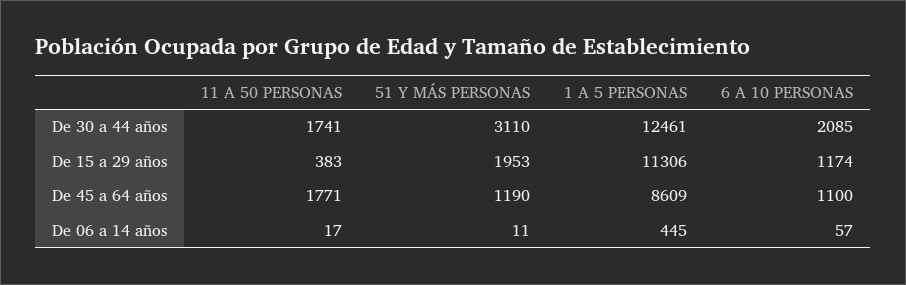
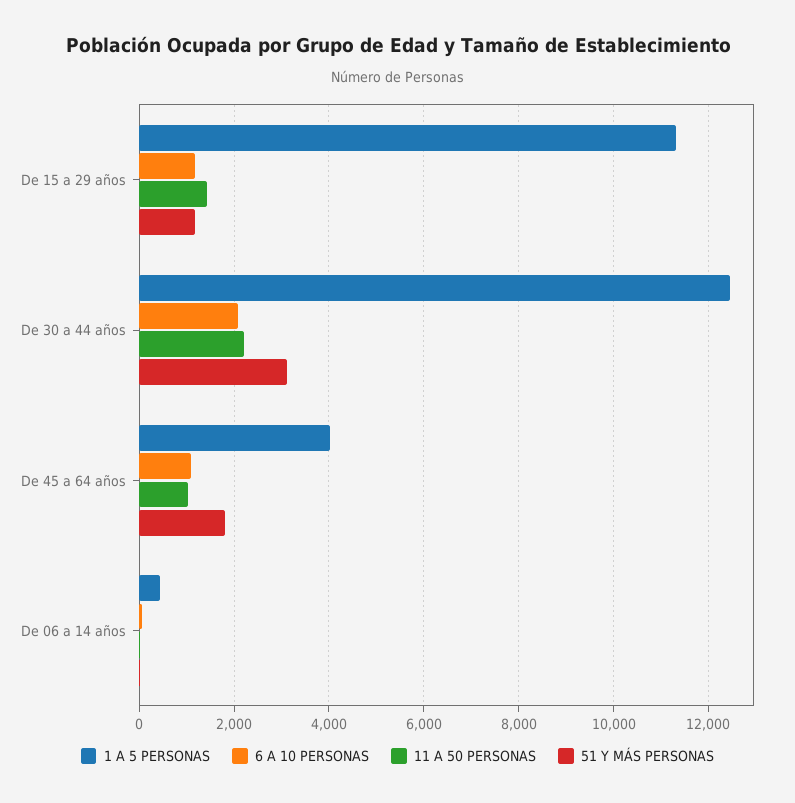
11 A 50 PERSONAS, De 30 a 44 años: 1741 -> 2200
11 A 50 PERSONAS, De 15 a 29 años: 383 -> 1400
51 Y MÁS PERSONAS, De 15 a 29 años: 1953 -> 1200
11 A 50 PERSONAS, De 45 a 64 años: 1771 -> 1000
51 Y MÁS PERSONAS, De 45 a 64 años: 1190 -> 1800
1 A 5 PERSONAS, De 45 a 64 años: 8609 -> 4000

